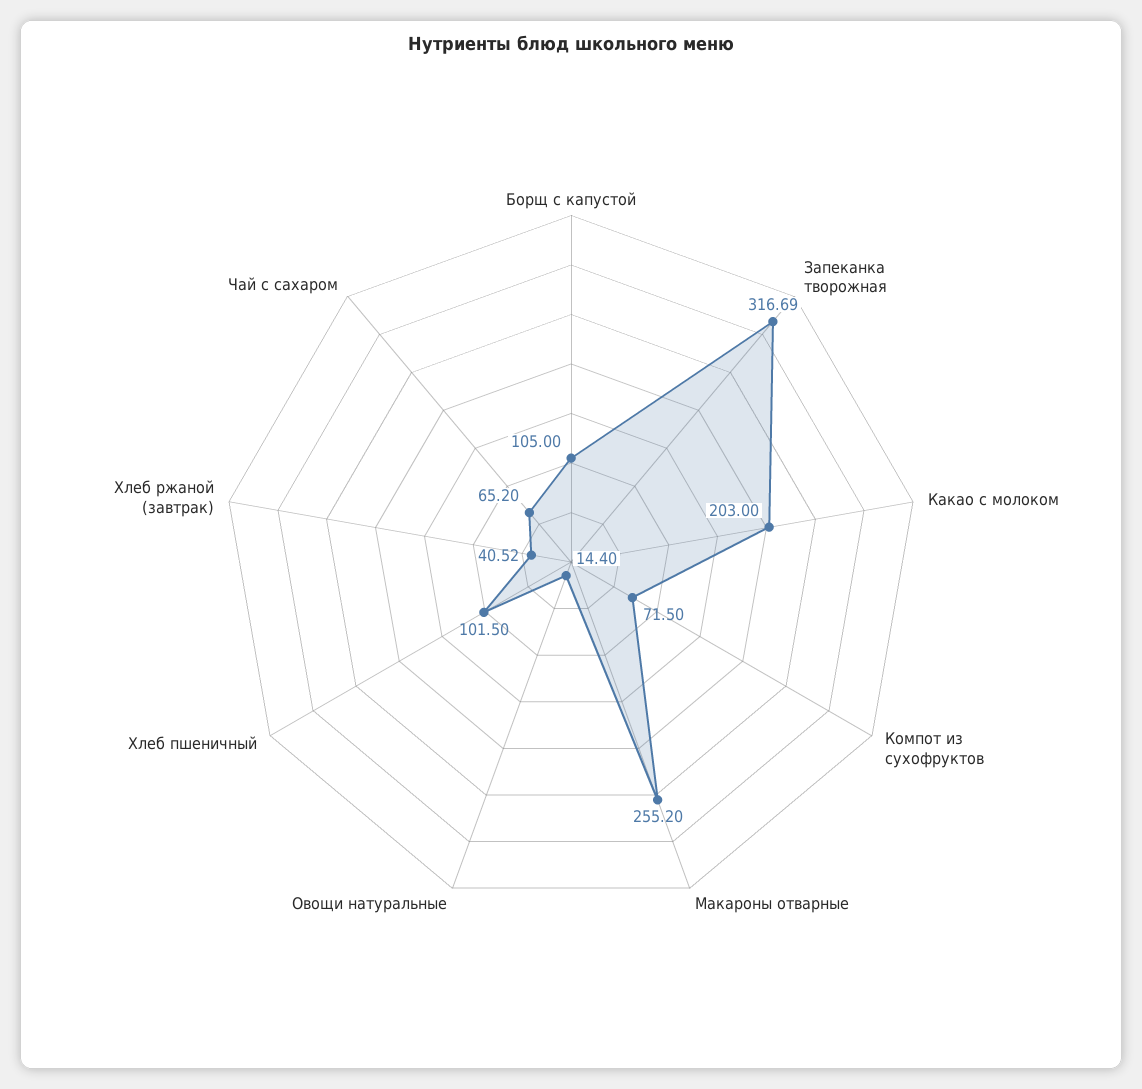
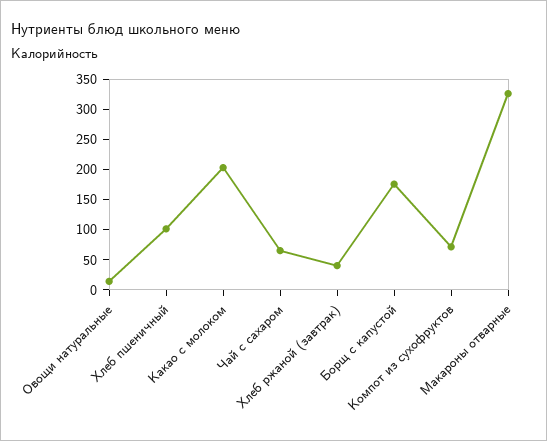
Борщ с капустой: 105 -> 175
Запеканка творожная: 316.69 -> none
Макароны отварные: 255.2 -> 325

